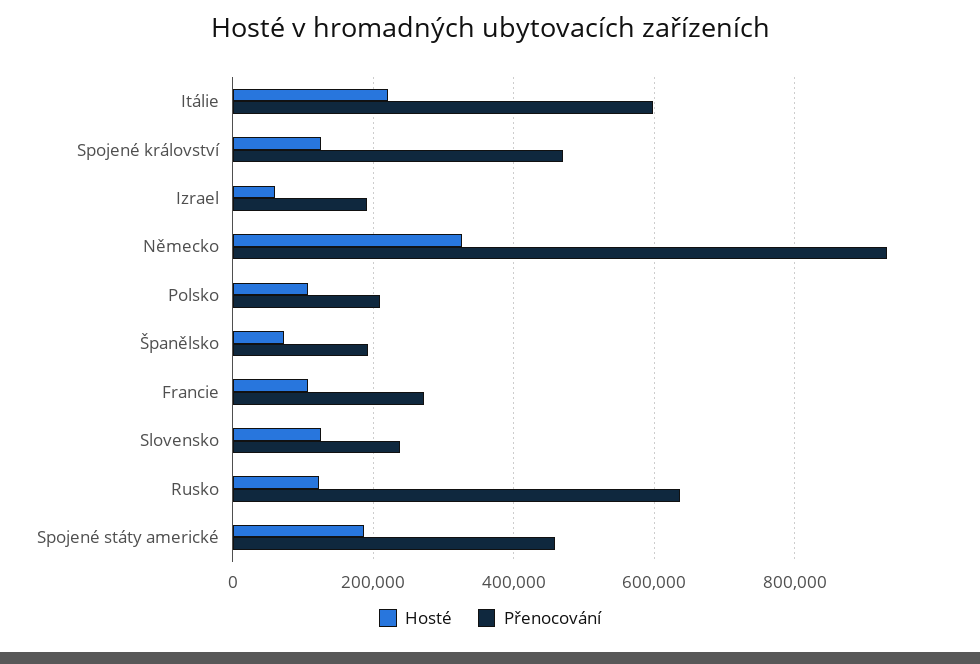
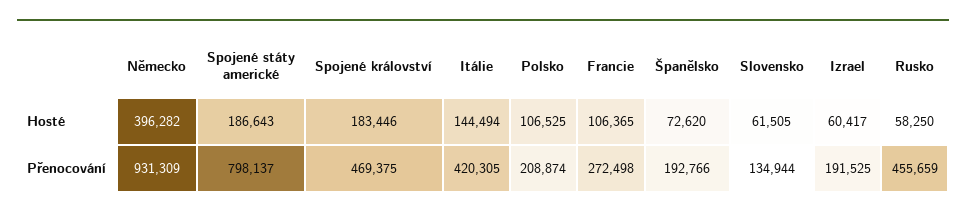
Hosté, Itálie: 220000 -> 144494
Přenocování, Itálie: 600000 -> 420305
Hosté, Spojené království: 120000 -> 183446
Hosté, Německo: 320000 -> 396282
Hosté, Slovensko: 120000 -> 61505
Přenocování, Slovensko: 240000 -> 134944
Hosté, Rusko: 120000 -> 58250
Přenocování, Rusko: 640000 -> 455659
Přenocování, Spojené státy americké: 460000 -> 798137

